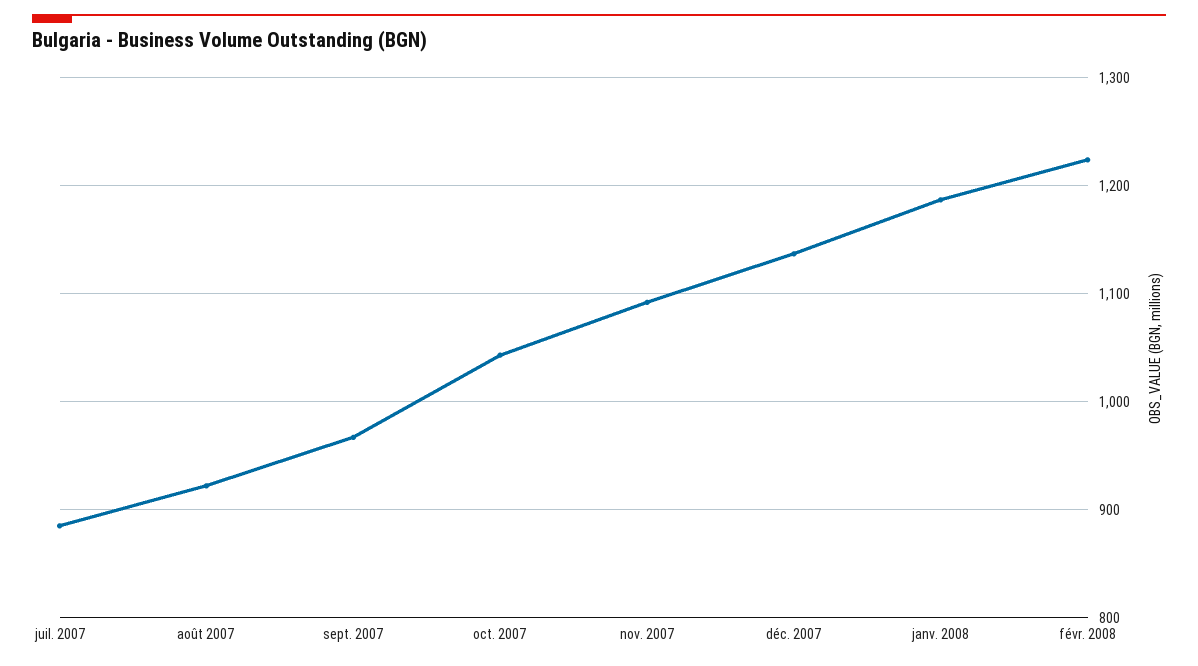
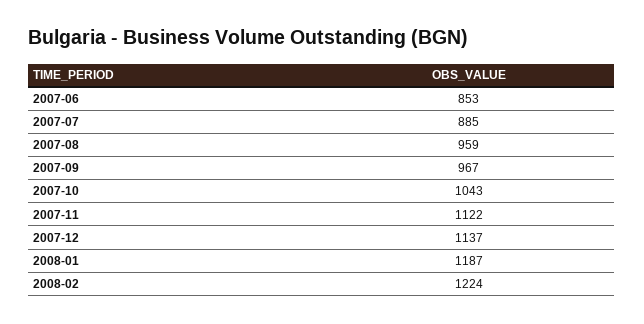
août 2007: 920 -> 959
nov. 2007: 1090 -> 1122
2007-06: none -> 853

